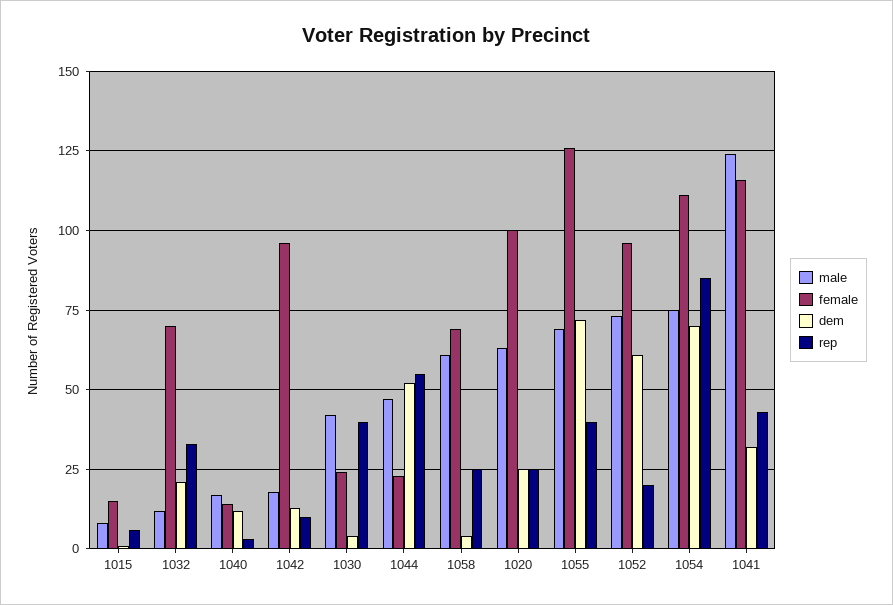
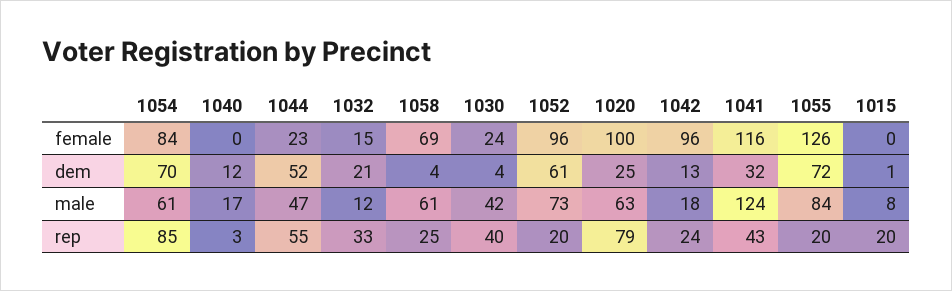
female, 1015: 15 -> 0
rep, 1015: 5 -> 20
female, 1032: 70 -> 15
female, 1040: 15 -> 0
rep, 1042: 10 -> 24
rep, 1020: 25 -> 79
male, 1055: 70 -> 84
rep, 1055: 40 -> 20
male, 1054: 75 -> 61
female, 1054: 110 -> 84

